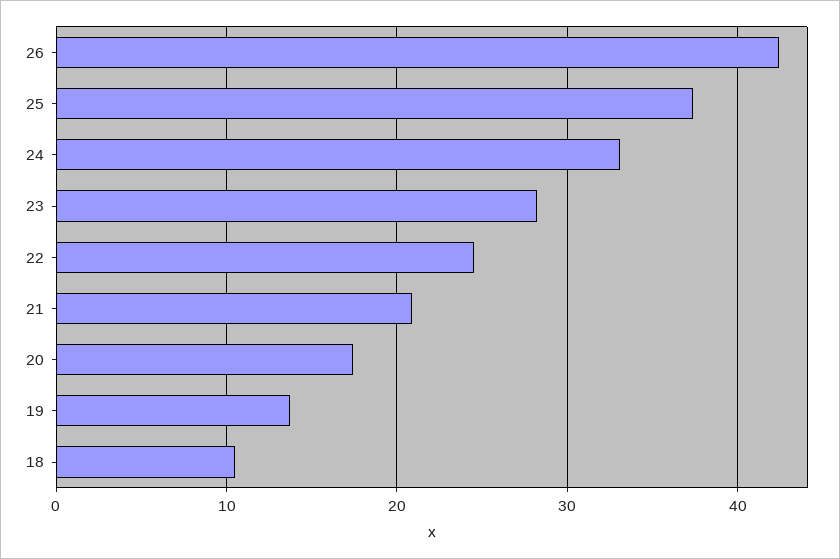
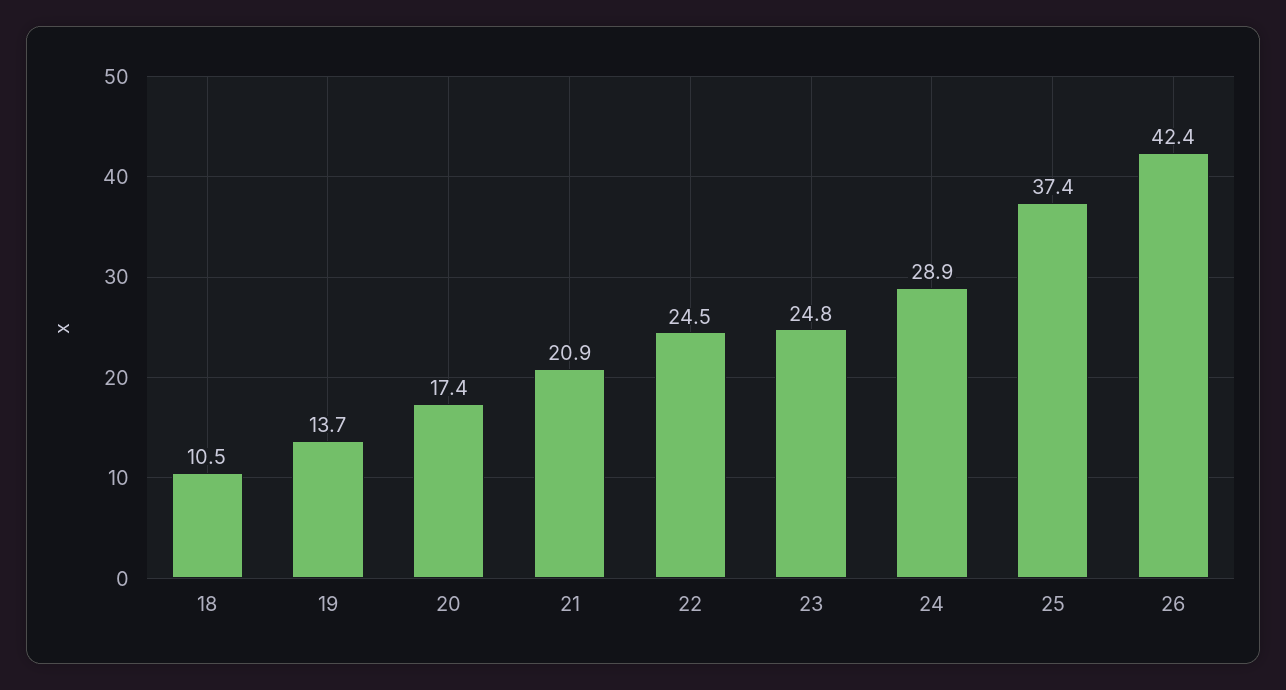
24: 33 -> 28.9
23: 28 -> 24.8

